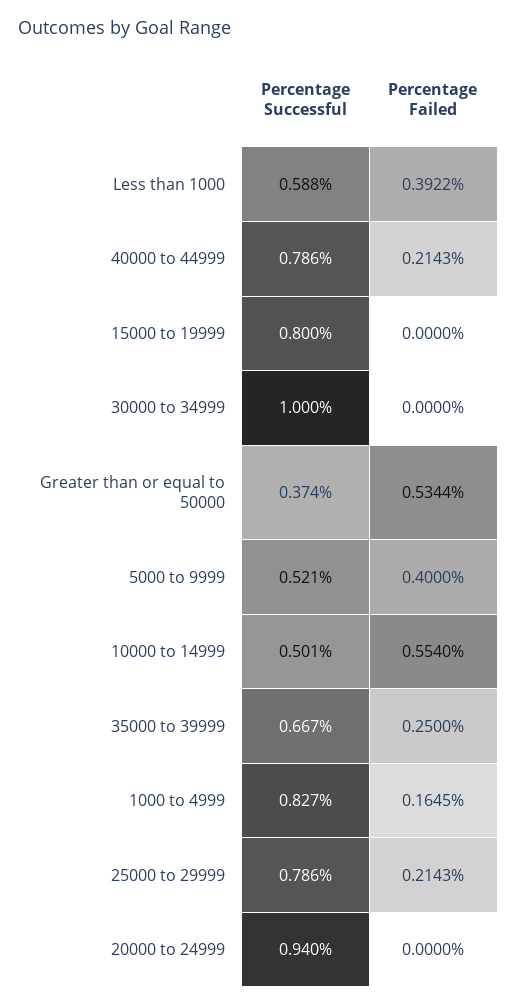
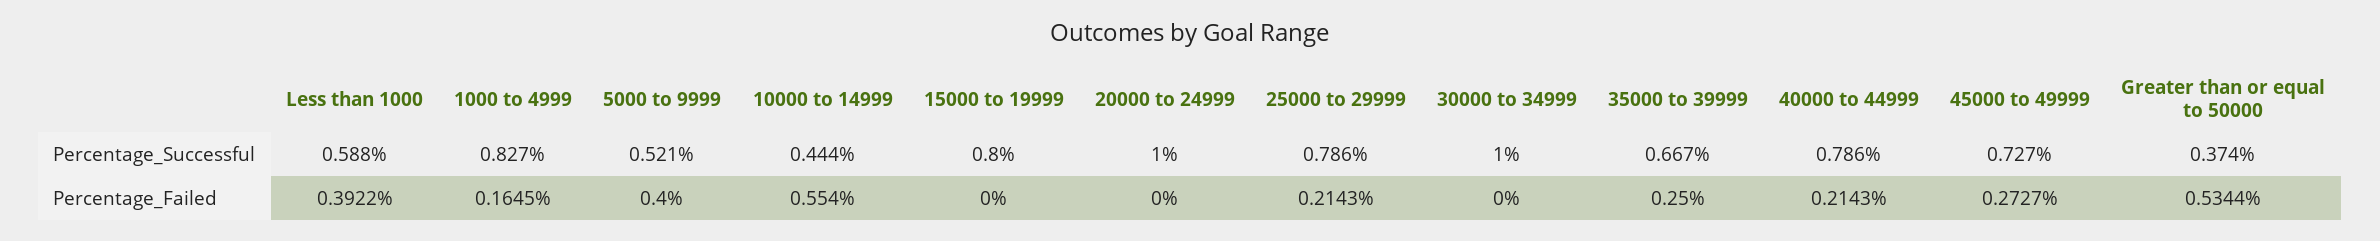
Percentage Successful, 10000 to 14999: 0.501 -> 0.444
Percentage Successful, 20000 to 24999: 0.94 -> 1
Percentage Successful, 45000 to 49999: none -> 0.727
Percentage Failed, 45000 to 49999: none -> 0.2727

